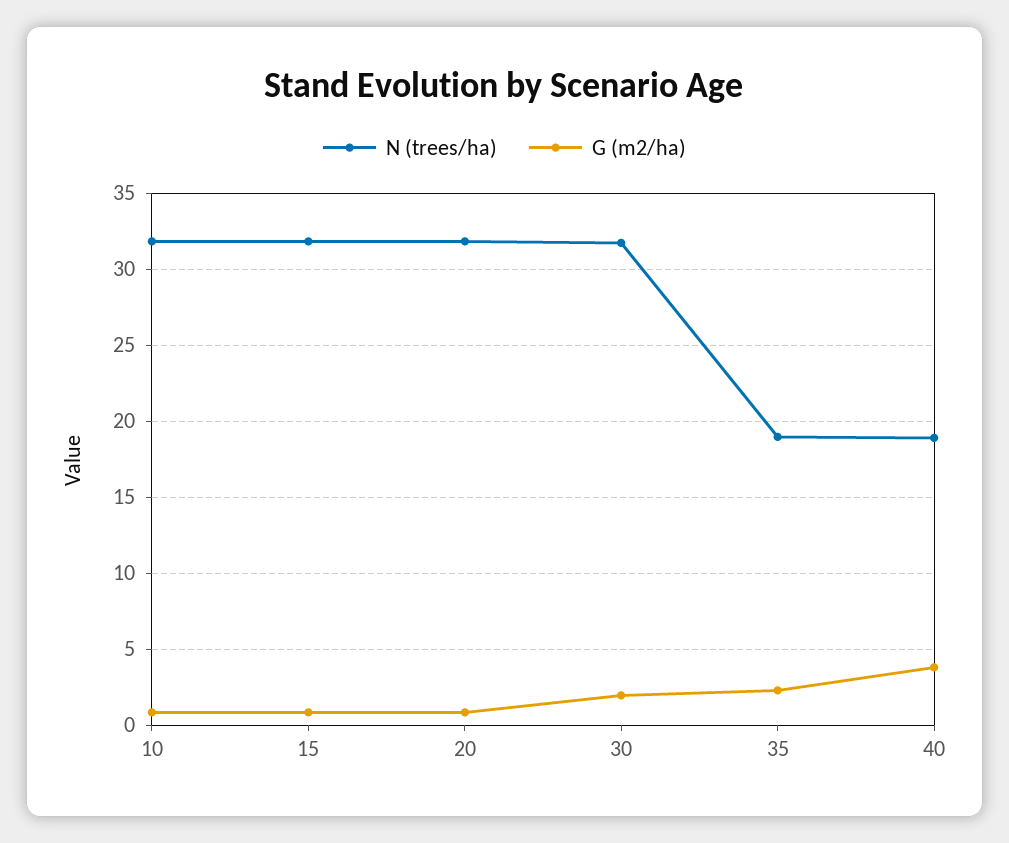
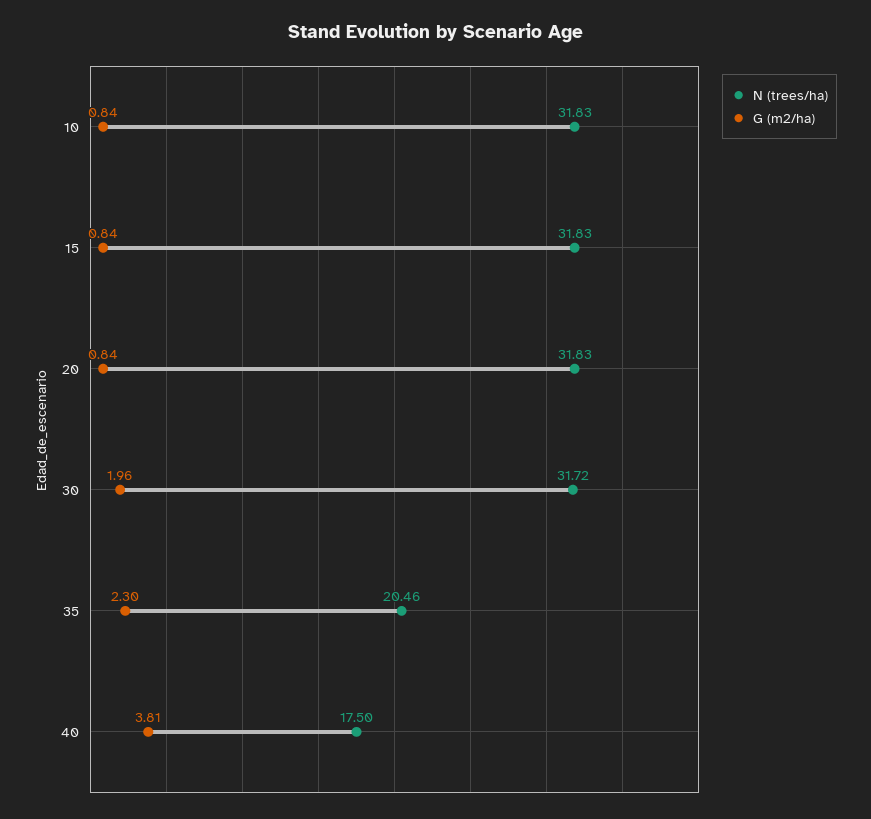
N (trees/ha), 35: 19 -> 20.46
N (trees/ha), 40: 19 -> 17.5

